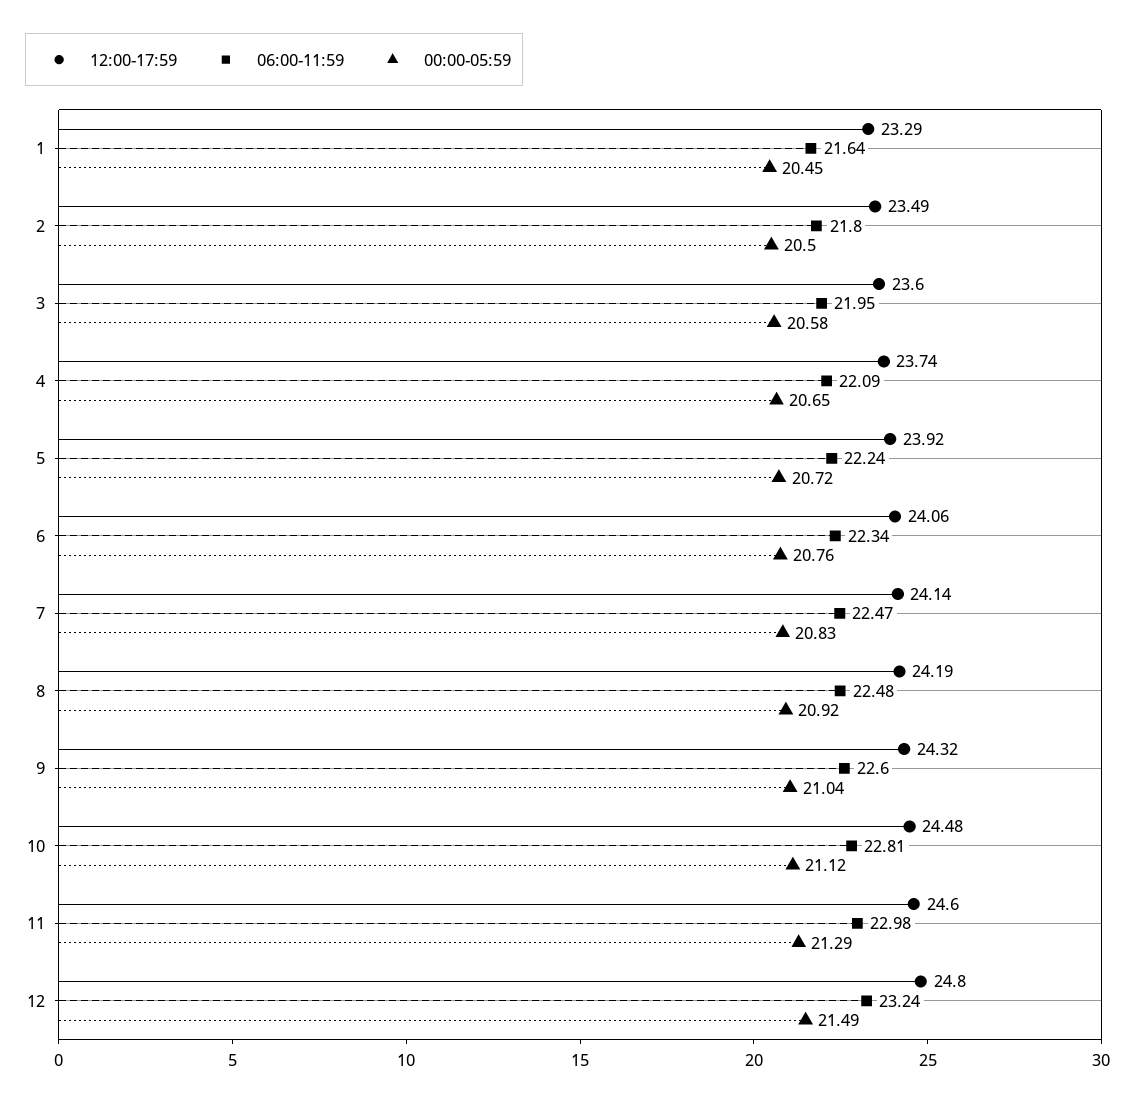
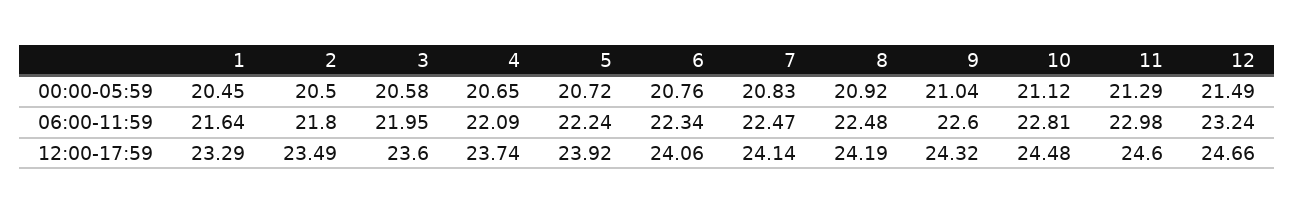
12:00-17:59, 12: 24.8 -> 24.66

